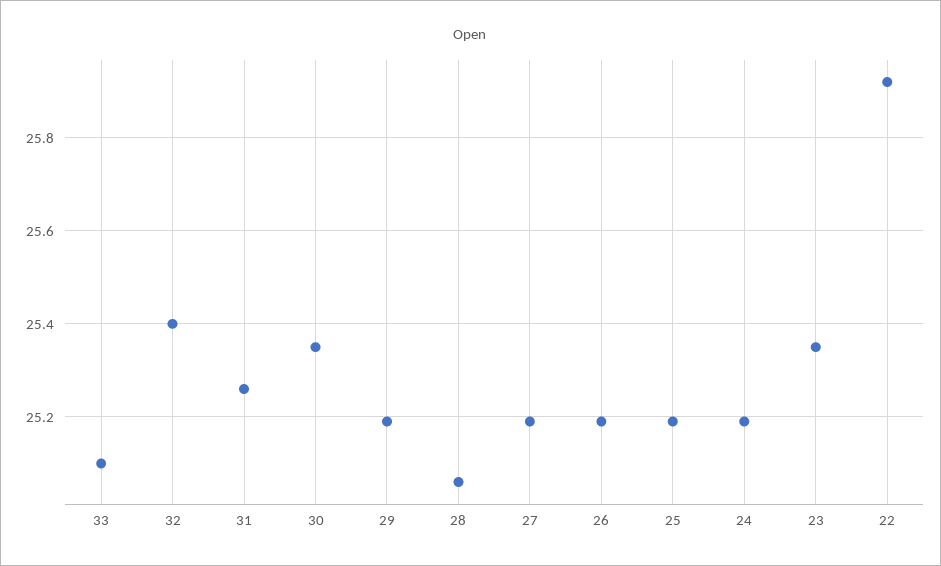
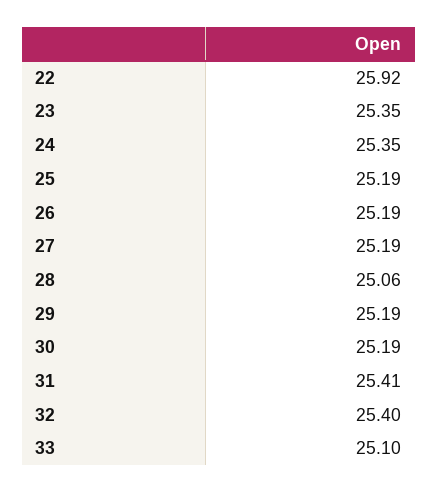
31: 25.25 -> 25.41
30: 25.35 -> 25.19
24: 25.2 -> 25.35

